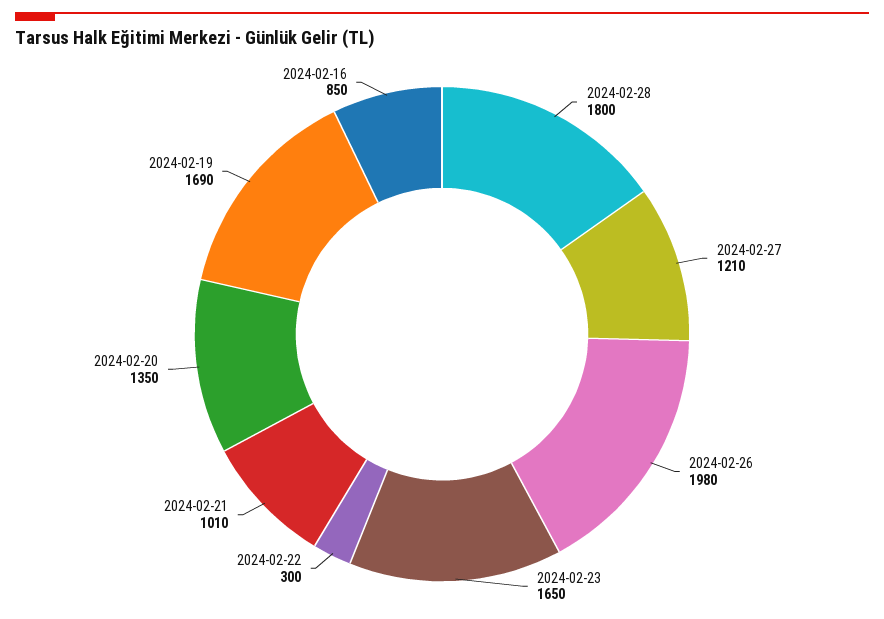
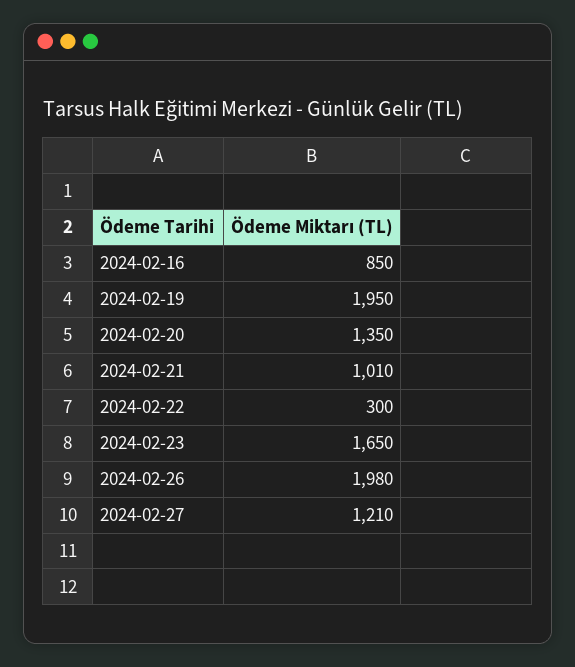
2024-02-28: 1800 -> none
2024-02-19: 1690 -> 1950

